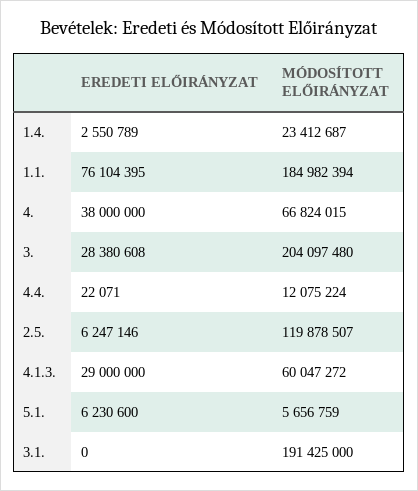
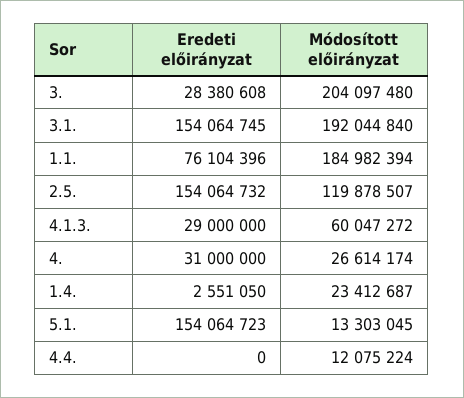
EREDETI ELŐIRÁNYZAT, 1.4.: 2550789 -> 2551050
EREDETI ELŐIRÁNYZAT, 1.1.: 76104395 -> 76104396
EREDETI ELŐIRÁNYZAT, 4.: 38000000 -> 31000000
MÓDOSÍTOTT ELŐIRÁNYZAT, 4.: 66824015 -> 26614174
EREDETI ELŐIRÁNYZAT, 4.4.: 22071 -> 0
EREDETI ELŐIRÁNYZAT, 2.5.: 6247146 -> 154064732
EREDETI ELŐIRÁNYZAT, 5.1.: 6230600 -> 154064723
MÓDOSÍTOTT ELŐIRÁNYZAT, 5.1.: 5656759 -> 13303045
EREDETI ELŐIRÁNYZAT, 3.1.: 0 -> 154064745
MÓDOSÍTOTT ELŐIRÁNYZAT, 3.1.: 191425000 -> 192044840

